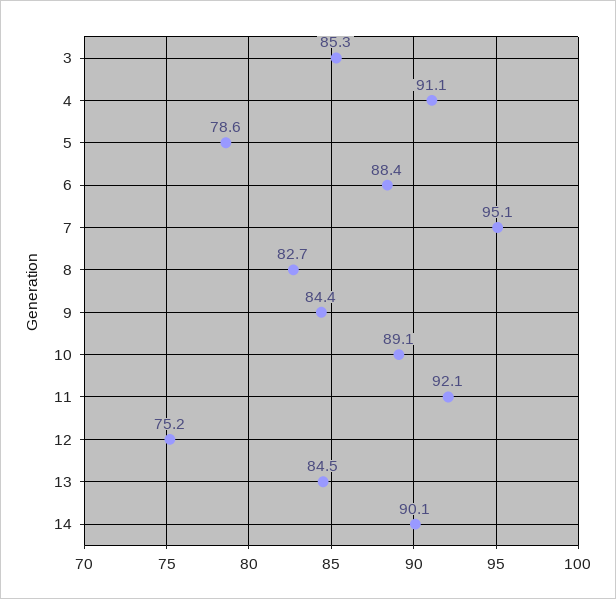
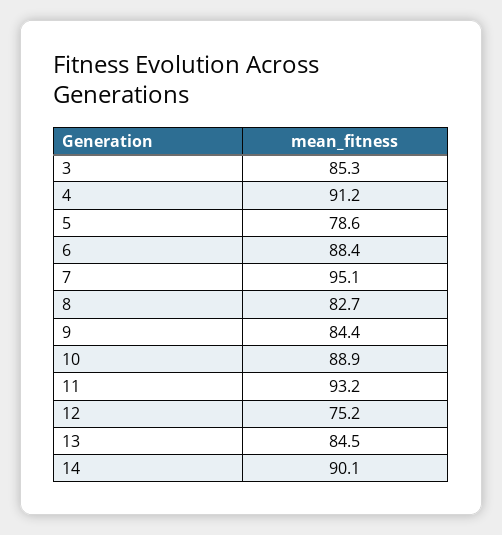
4: 91.1 -> 91.2
10: 89.1 -> 88.9
11: 92.1 -> 93.2

